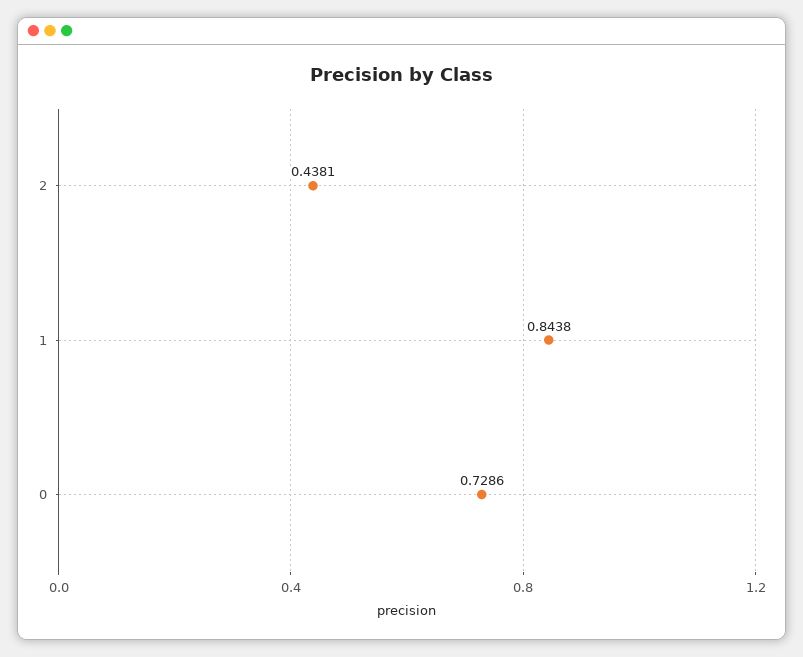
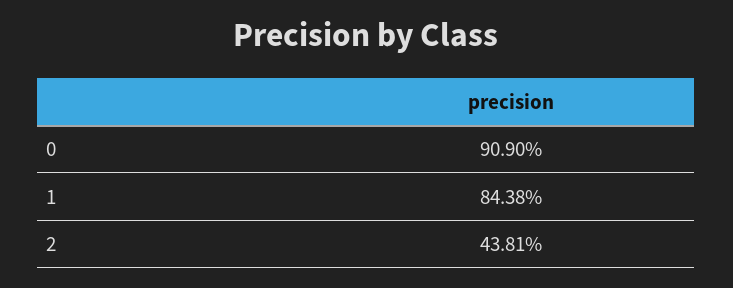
0: 0.7286 -> 0.909

